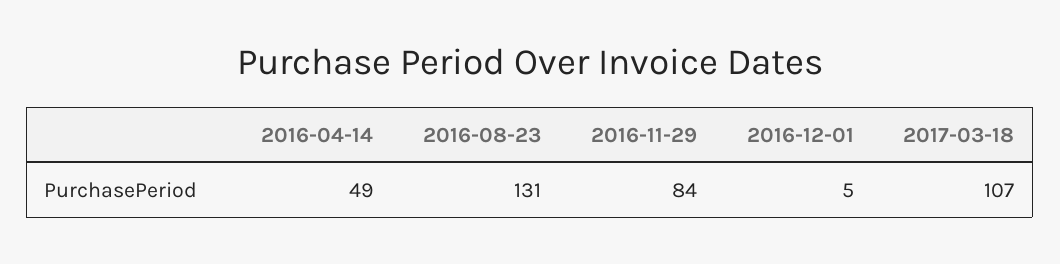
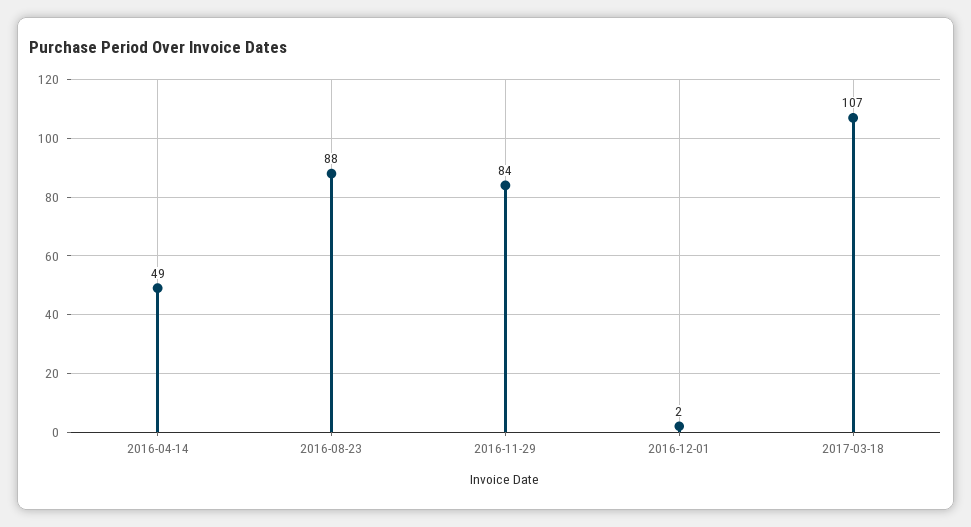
2016-08-23: 131 -> 88
2016-12-01: 5 -> 2

